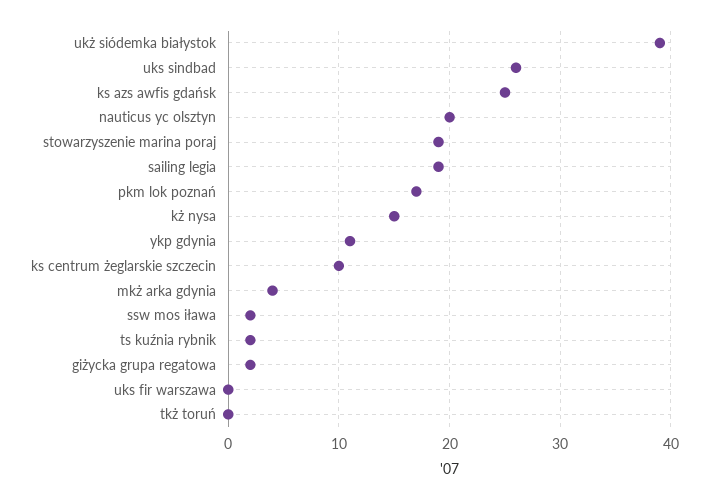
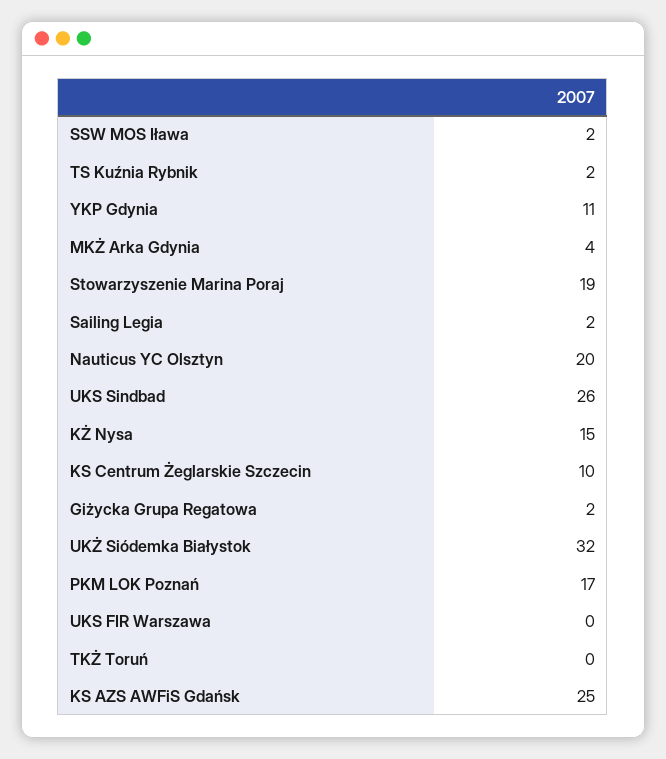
ukż siódemka białystok: 39 -> 32
sailing legia: 19 -> 2

